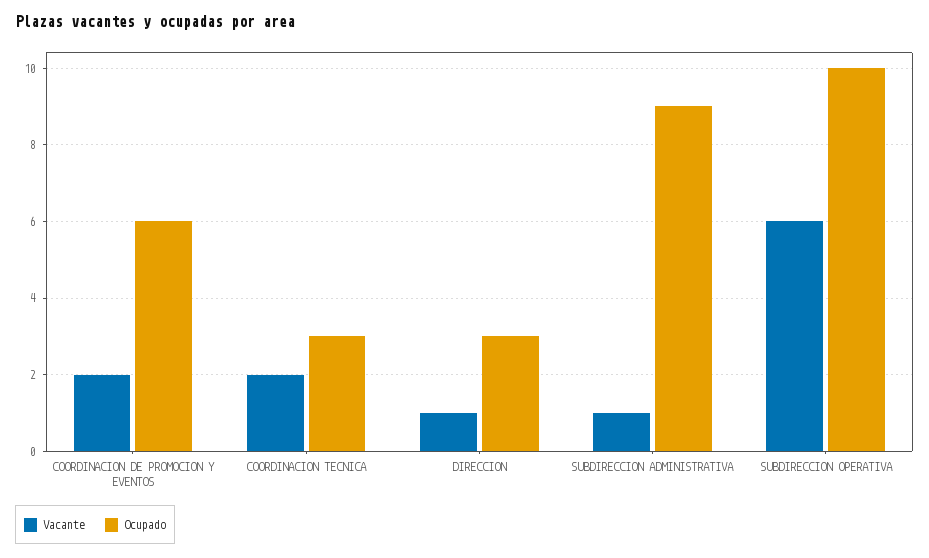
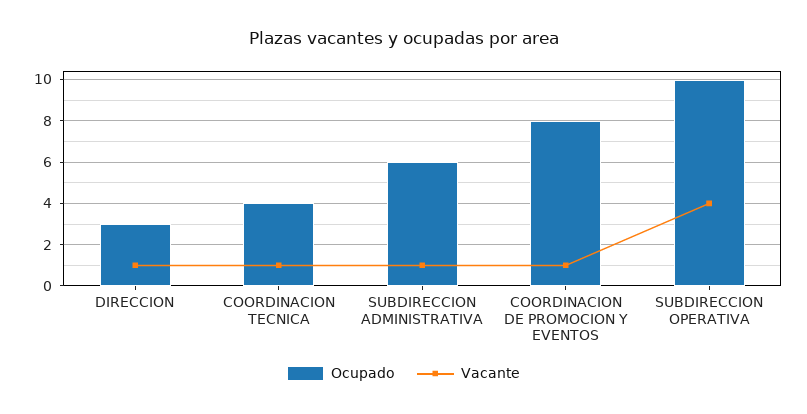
Vacante, COORDINACION DE PROMOCION Y EVENTOS: 2 -> 1
Ocupado, COORDINACION DE PROMOCION Y EVENTOS: 6 -> 8
Vacante, COORDINACION TECNICA: 2 -> 1
Ocupado, COORDINACION TECNICA: 3 -> 4
Ocupado, SUBDIRECCION ADMINISTRATIVA: 9 -> 6
Vacante, SUBDIRECCION OPERATIVA: 6 -> 4

